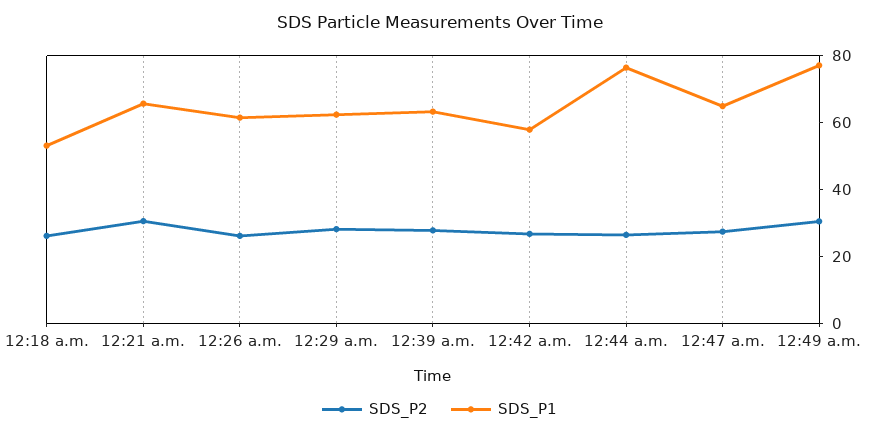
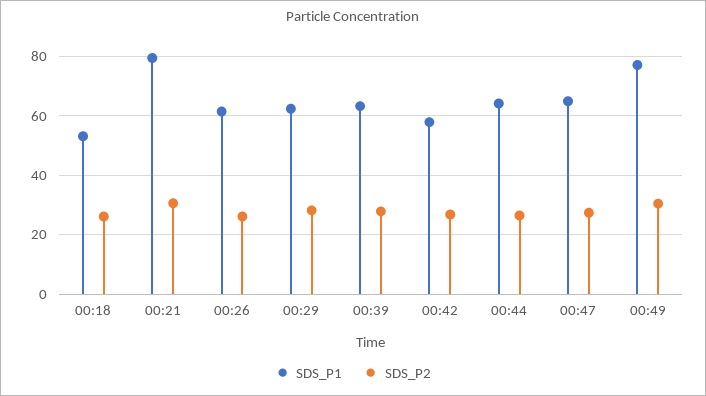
SDS_P1, 12:21 a.m.: 65 -> 80
SDS_P1, 12:44 a.m.: 75 -> 65

